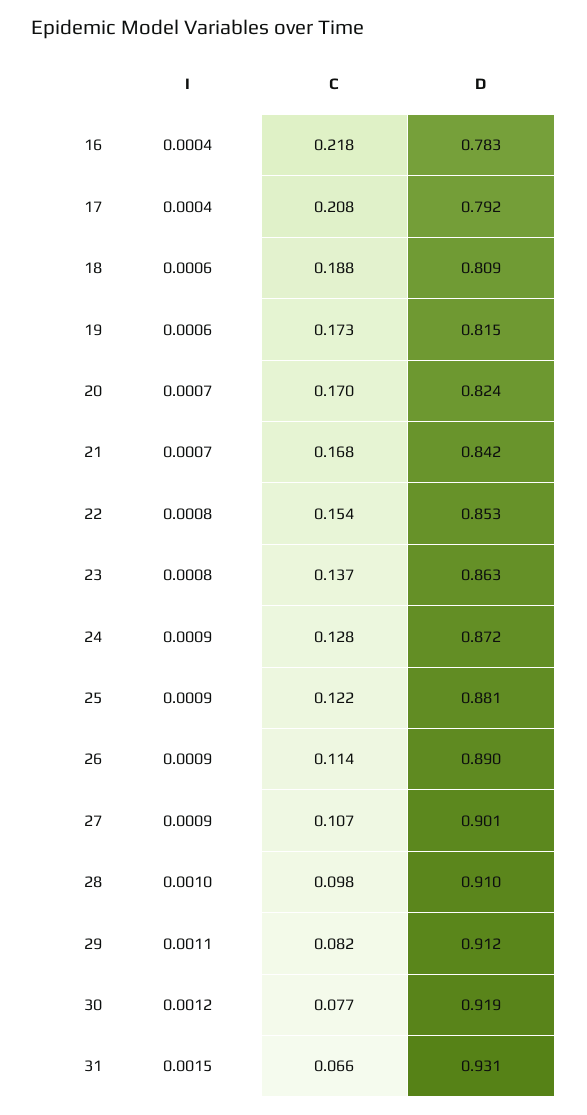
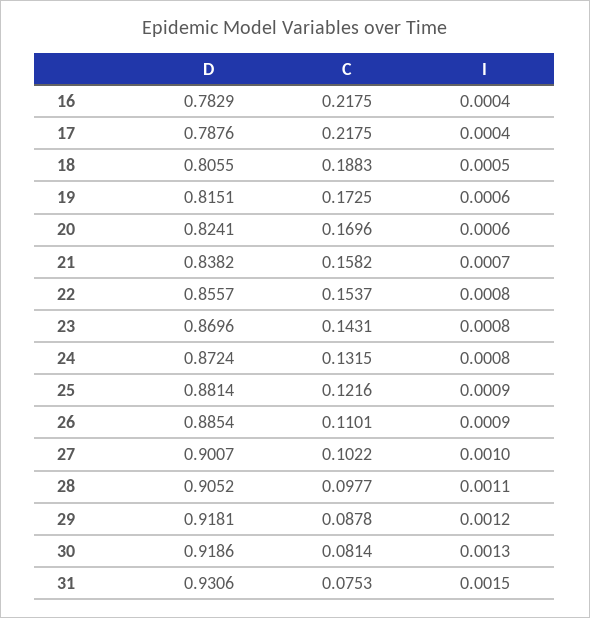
C, 17: 0.208 -> 0.2175
D, 17: 0.792 -> 0.7876
I, 18: 0.0006 -> 0.0005
D, 18: 0.809 -> 0.8055
I, 20: 0.0007 -> 0.0006
C, 21: 0.168 -> 0.1582
D, 21: 0.842 -> 0.8382
D, 22: 0.853 -> 0.8557
C, 23: 0.137 -> 0.1431
D, 23: 0.863 -> 0.8696
I, 24: 0.0009 -> 0.0008
C, 24: 0.128 -> 0.1315
C, 26: 0.114 -> 0.1101
D, 26: 0.89 -> 0.8854
I, 27: 0.0009 -> 0.001
C, 27: 0.107 -> 0.1022
I, 28: 0.001 -> 0.0011
D, 28: 0.91 -> 0.9052
I, 29: 0.0011 -> 0.0012
C, 29: 0.082 -> 0.0878
D, 29: 0.912 -> 0.9181
I, 30: 0.0012 -> 0.0013
C, 30: 0.077 -> 0.0814
C, 31: 0.066 -> 0.0753

